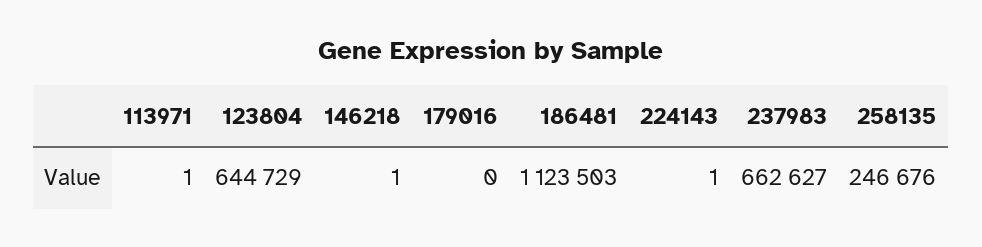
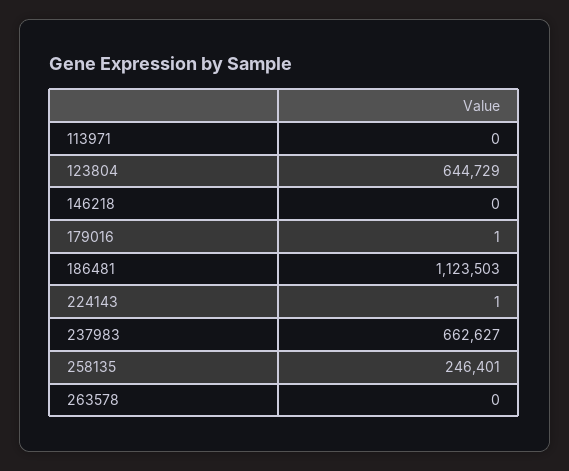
113971: 1 -> 0
146218: 1 -> 0
179016: 0 -> 1
258135: 246676 -> 246401
263578: none -> 0

